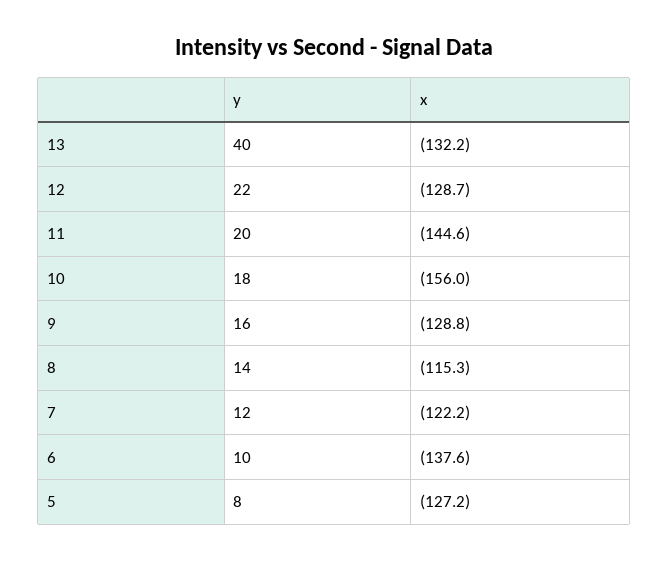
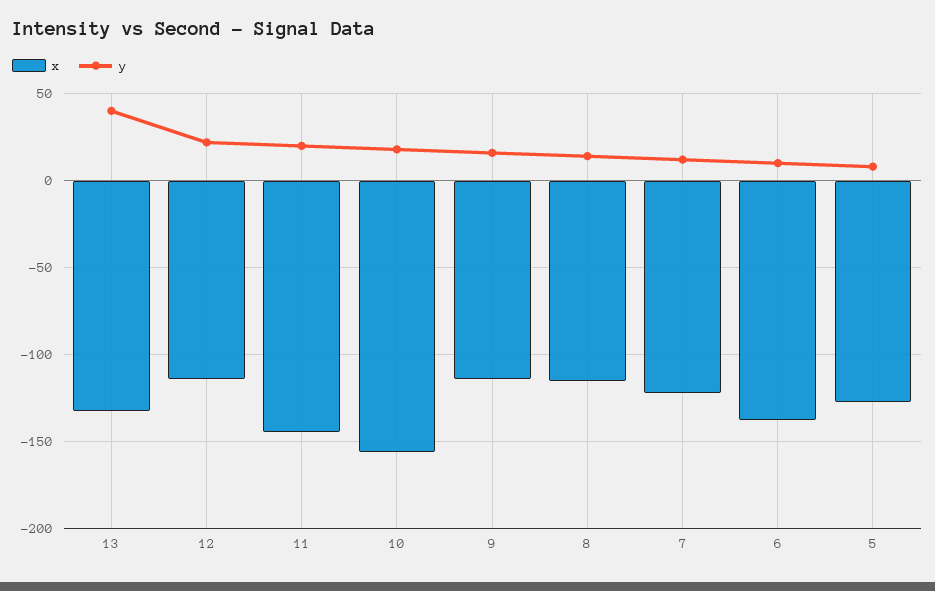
x, 12: -128.7 -> -115
x, 9: -128.8 -> -115

